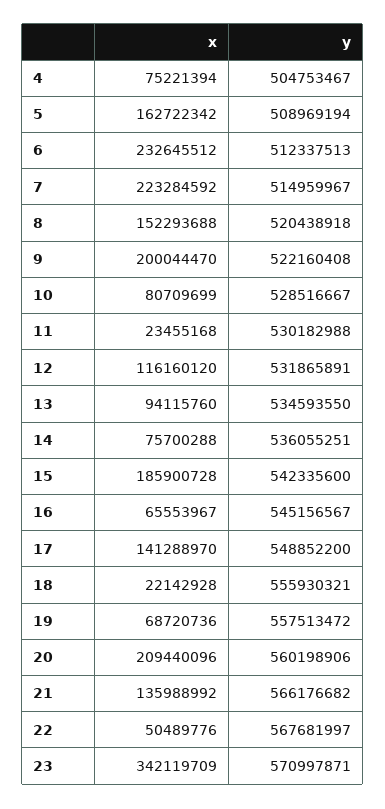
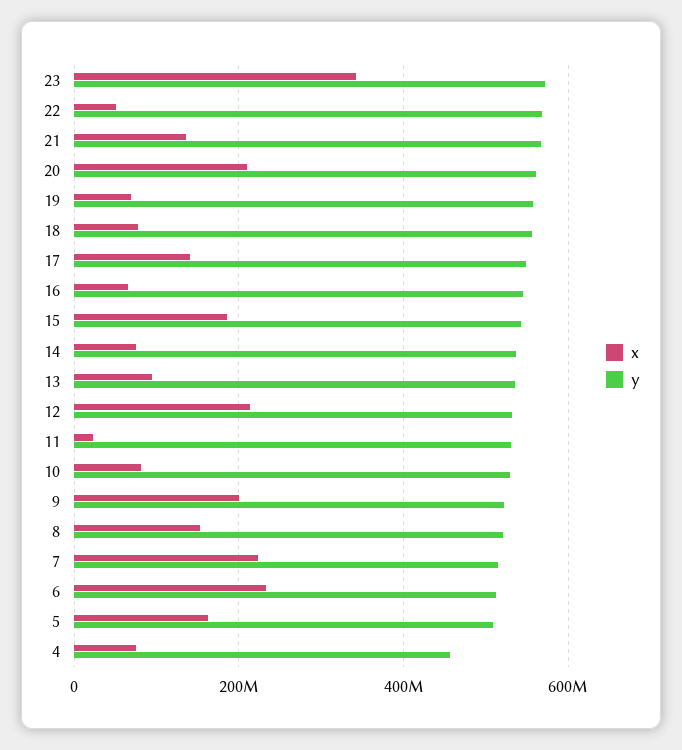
y, 4: 504753467 -> 460000000
x, 12: 116160120 -> 220000000
x, 18: 22142928 -> 80000000

